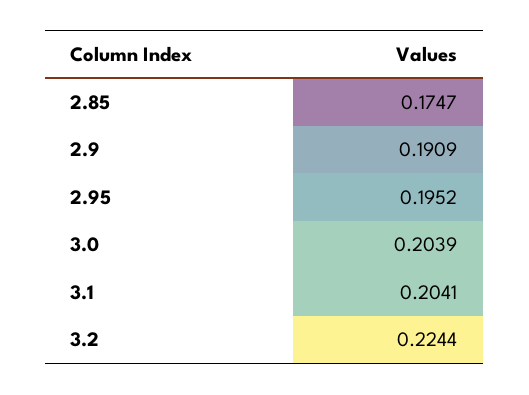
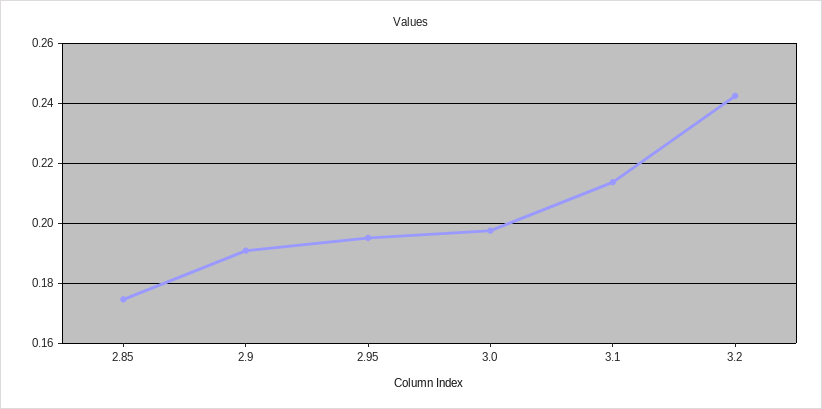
3.0: 0.2039 -> 0.198
3.1: 0.2041 -> 0.214
3.2: 0.2244 -> 0.242

